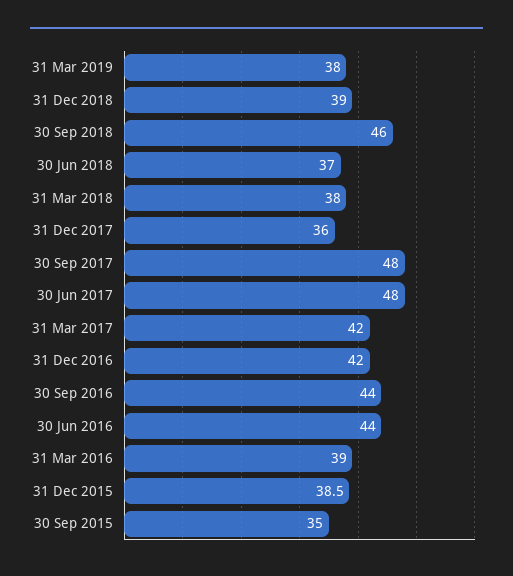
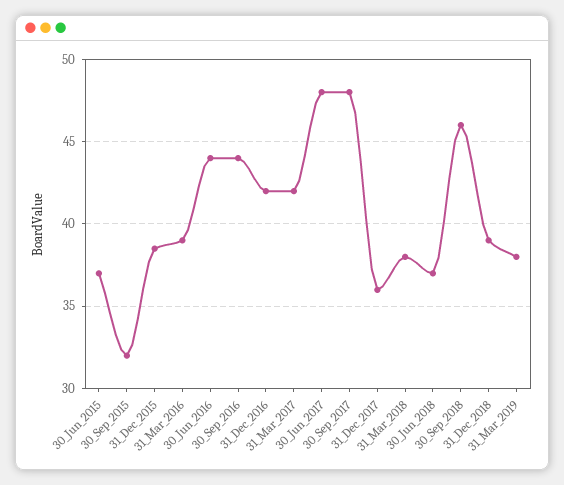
30 Sep 2015: 35 -> 32
30_Jun_2015: none -> 37

